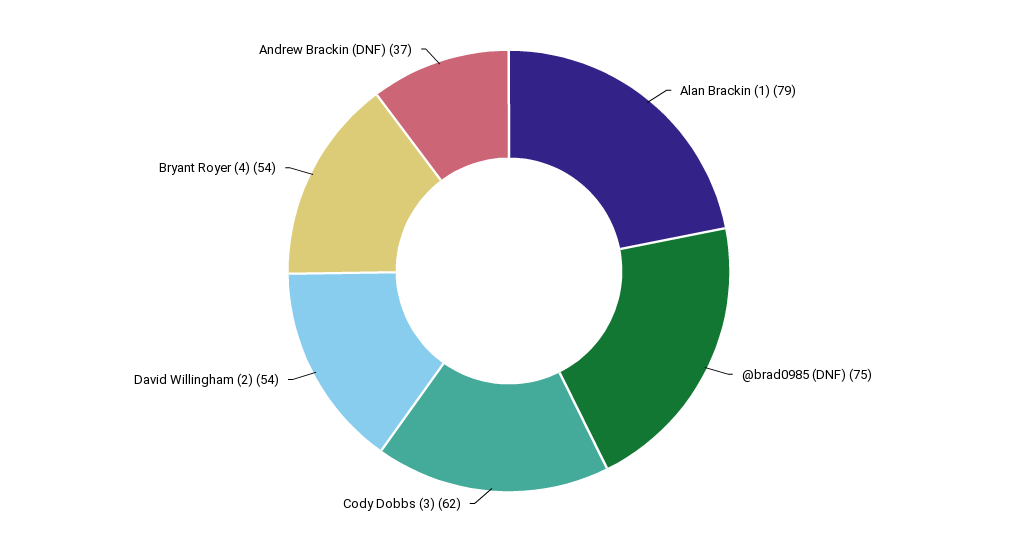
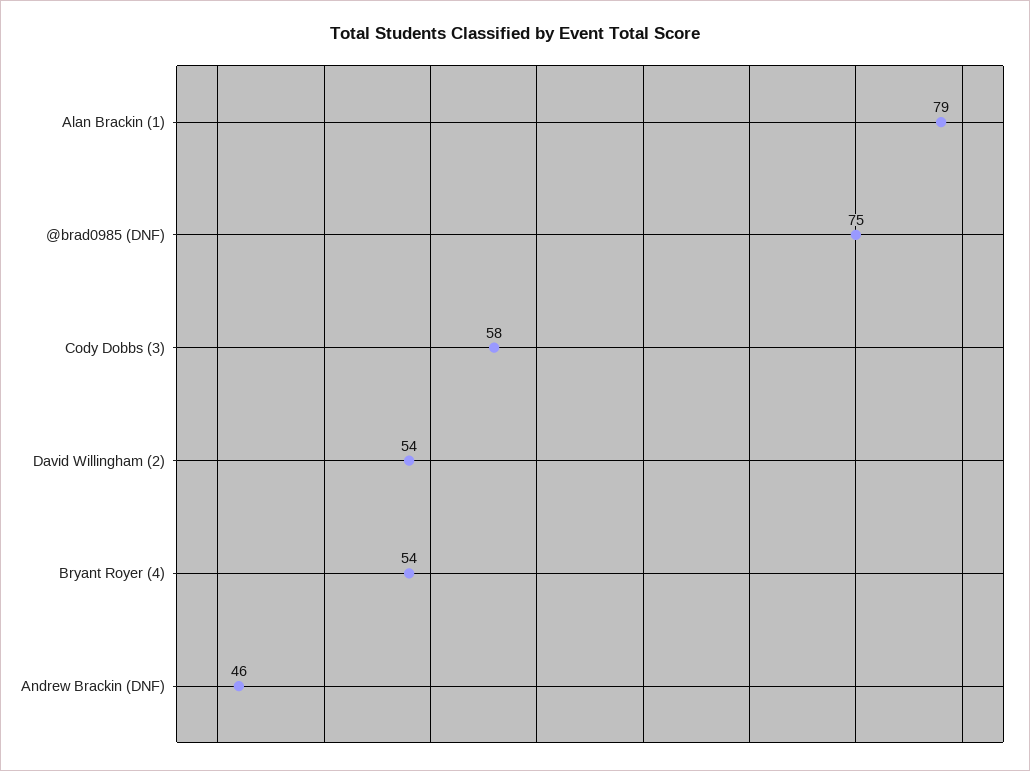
Cody Dobbs (3): 62 -> 58
Andrew Brackin (DNF): 37 -> 46

